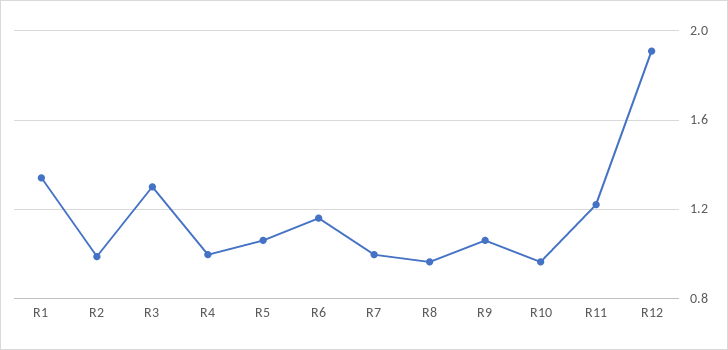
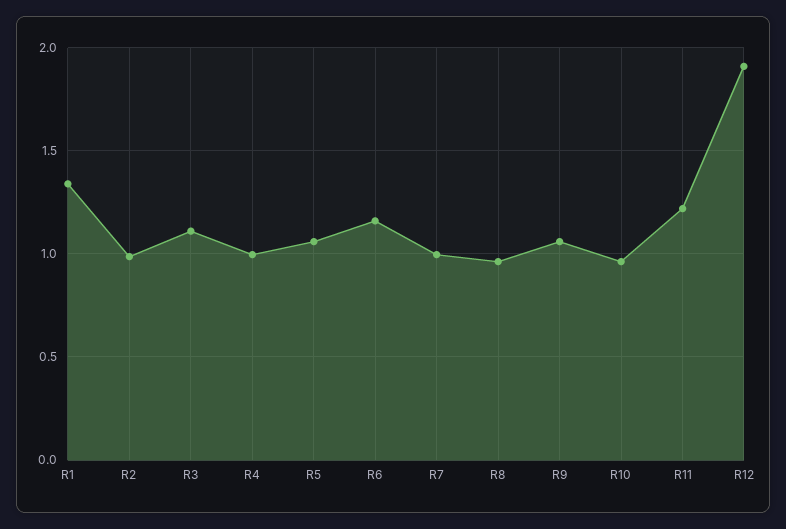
R3: 1.3 -> 1.1

